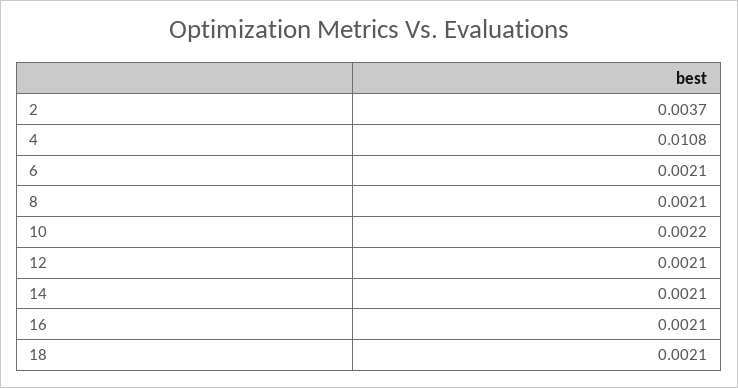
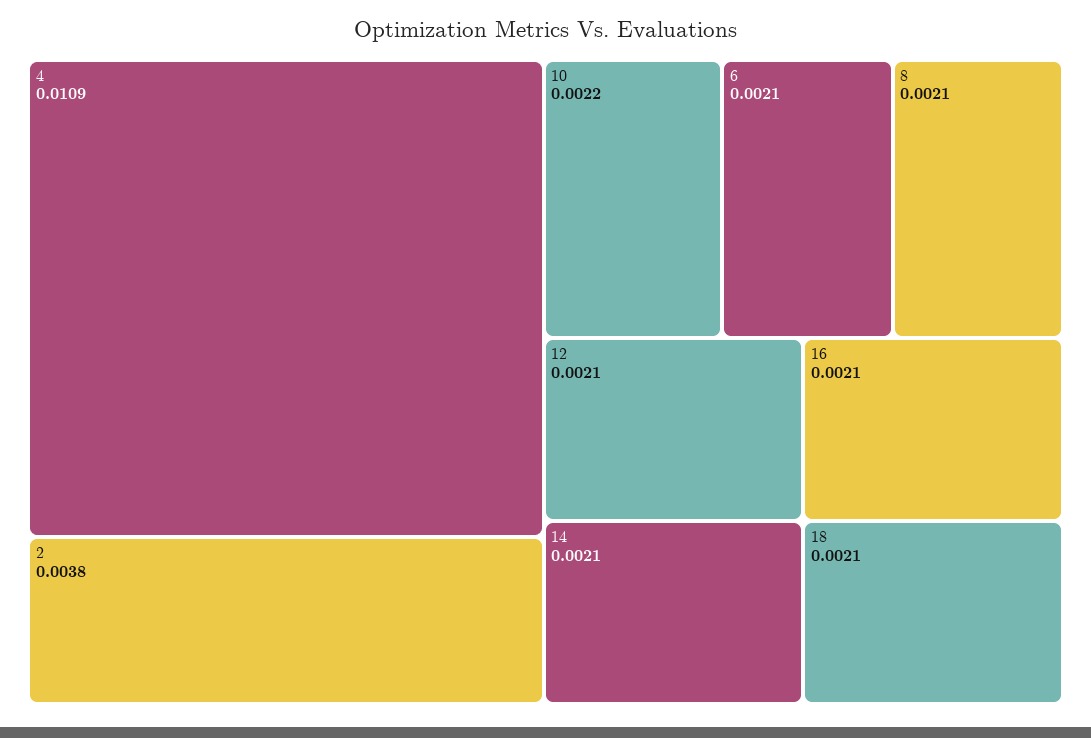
2: 0.0037 -> 0.0038
4: 0.0108 -> 0.0109

